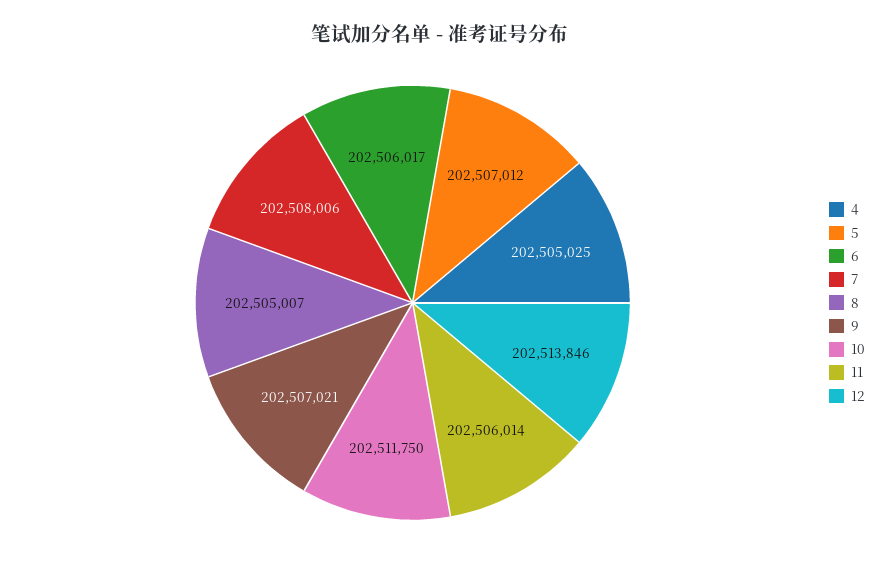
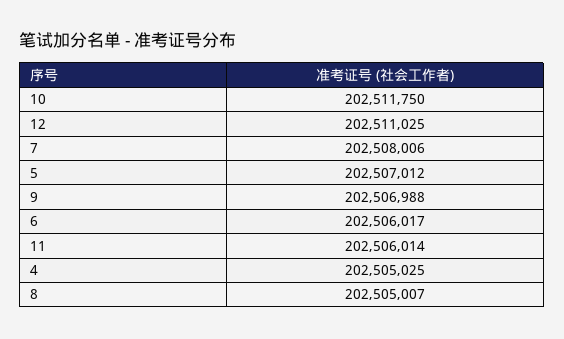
9: 202507021 -> 202506988
12: 202513846 -> 202511025

